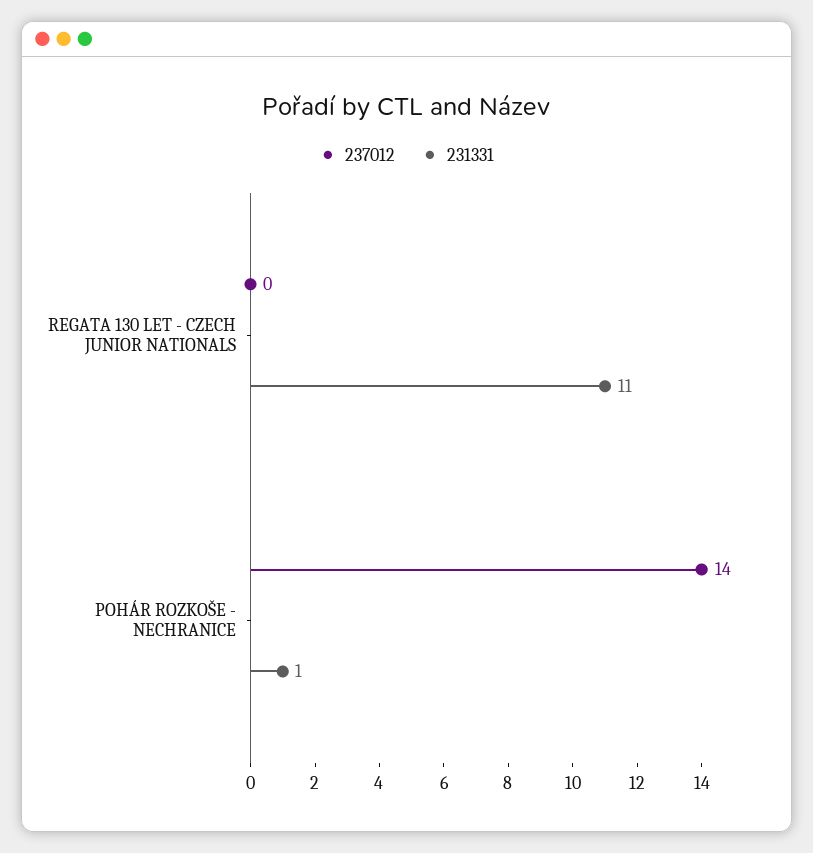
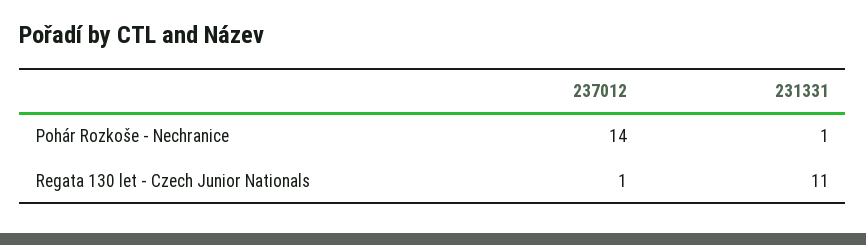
237012, REGATA 130 LET - CZECH JUNIOR NATIONALS: 0 -> 1

